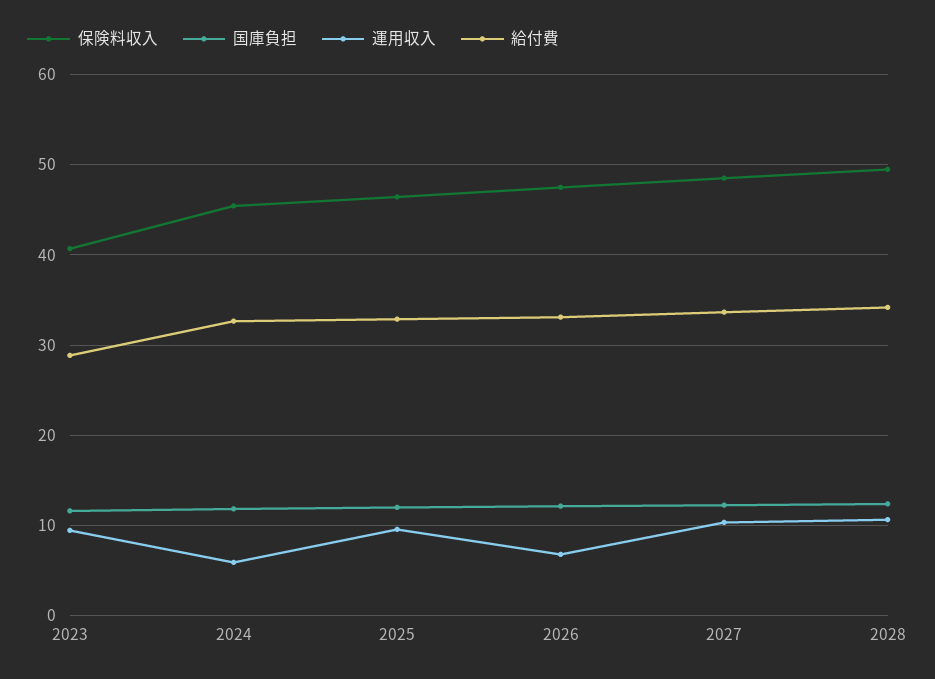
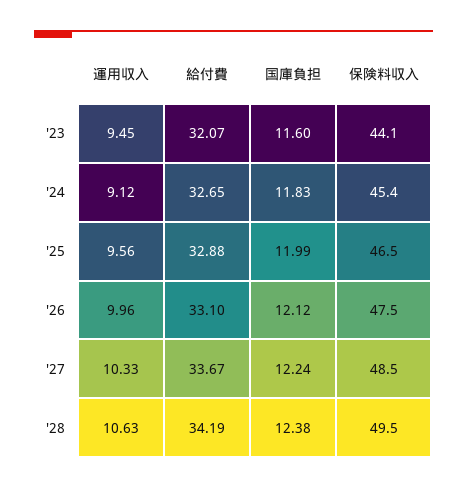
保険料収入, 2023: 41 -> 44.1
給付費, 2023: 29 -> 32.07
運用収入, 2024: 6 -> 9.12
運用収入, 2026: 7 -> 9.96

